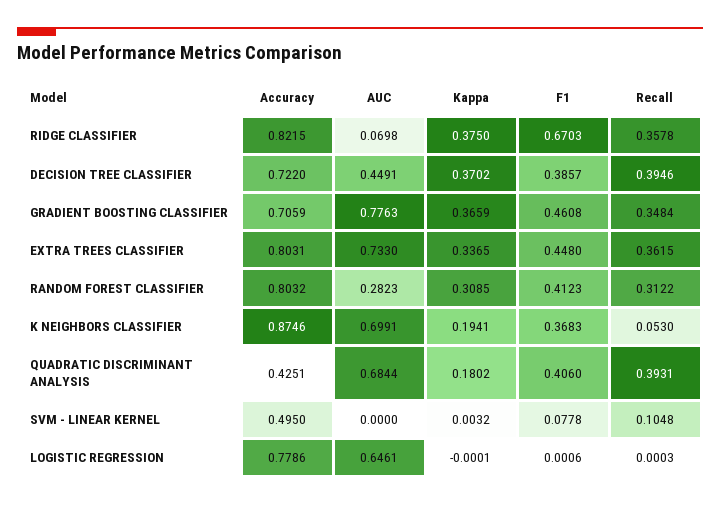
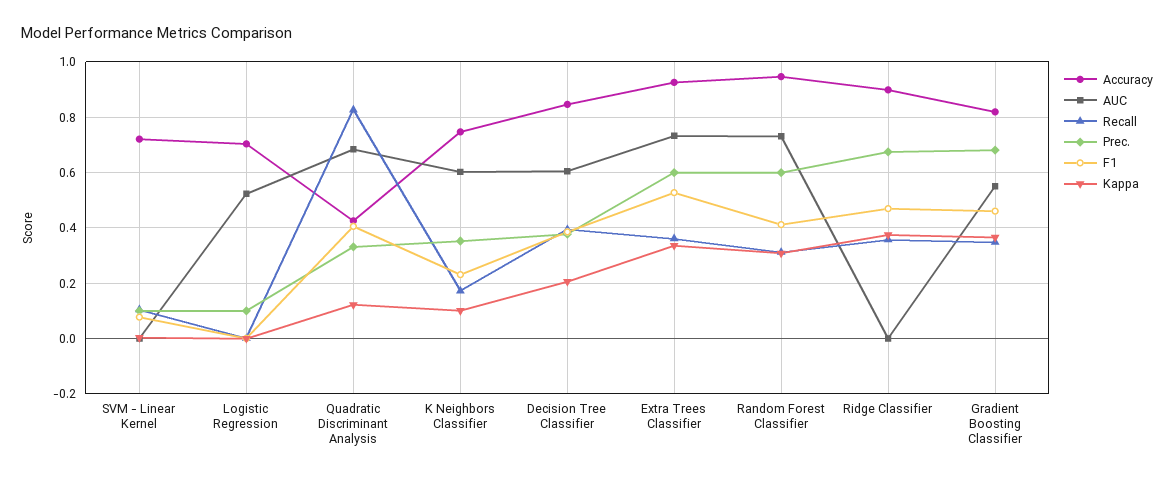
Accuracy, RIDGE CLASSIFIER: 0.8215 -> 0.9
AUC, RIDGE CLASSIFIER: 0.0698 -> 0
F1, RIDGE CLASSIFIER: 0.6703 -> 0.475
Accuracy, DECISION TREE CLASSIFIER: 0.722 -> 0.85
AUC, DECISION TREE CLASSIFIER: 0.4491 -> 0.6
Kappa, DECISION TREE CLASSIFIER: 0.3702 -> 0.2
Accuracy, GRADIENT BOOSTING CLASSIFIER: 0.7059 -> 0.825
AUC, GRADIENT BOOSTING CLASSIFIER: 0.7763 -> 0.55
Accuracy, EXTRA TREES CLASSIFIER: 0.8031 -> 0.925
F1, EXTRA TREES CLASSIFIER: 0.448 -> 0.525
Accuracy, RANDOM FOREST CLASSIFIER: 0.8032 -> 0.95
AUC, RANDOM FOREST CLASSIFIER: 0.2823 -> 0.725
Accuracy, K NEIGHBORS CLASSIFIER: 0.8746 -> 0.75
AUC, K NEIGHBORS CLASSIFIER: 0.6991 -> 0.6
Kappa, K NEIGHBORS CLASSIFIER: 0.1941 -> 0.1
F1, K NEIGHBORS CLASSIFIER: 0.3683 -> 0.225
Recall, K NEIGHBORS CLASSIFIER: 0.053 -> 0.175
Kappa, QUADRATIC DISCRIMINANT ANALYSIS: 0.1802 -> 0.125
Recall, QUADRATIC DISCRIMINANT ANALYSIS: 0.3931 -> 0.825
Accuracy, SVM - LINEAR KERNEL: 0.495 -> 0.725
Accuracy, LOGISTIC REGRESSION: 0.7786 -> 0.7
AUC, LOGISTIC REGRESSION: 0.6461 -> 0.525
Prec., SVM - LINEAR KERNEL: none -> 0.1
Prec., LOGISTIC REGRESSION: none -> 0.1
Prec., QUADRATIC DISCRIMINANT ANALYSIS: none -> 0.325
Prec., K NEIGHBORS CLASSIFIER: none -> 0.35
Prec., DECISION TREE CLASSIFIER: none -> 0.375
Prec., EXTRA TREES CLASSIFIER: none -> 0.6
Prec., RANDOM FOREST CLASSIFIER: none -> 0.6
Prec., RIDGE CLASSIFIER: none -> 0.675
Prec., GRADIENT BOOSTING CLASSIFIER: none -> 0.675

